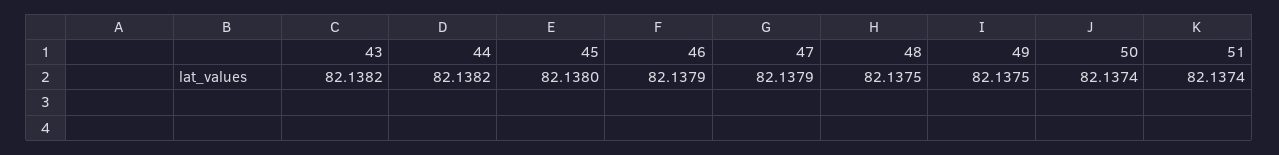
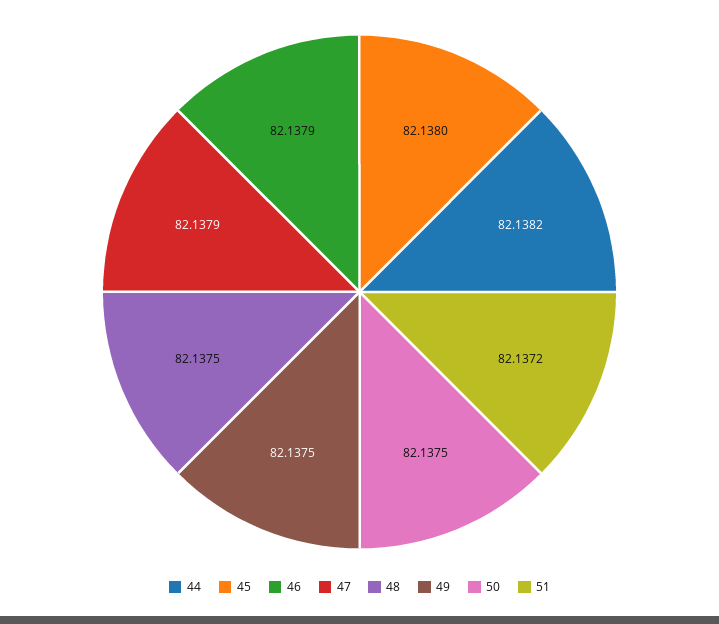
43: 82.1382 -> none
50: 82.1374 -> 82.1375
51: 82.1374 -> 82.1372

